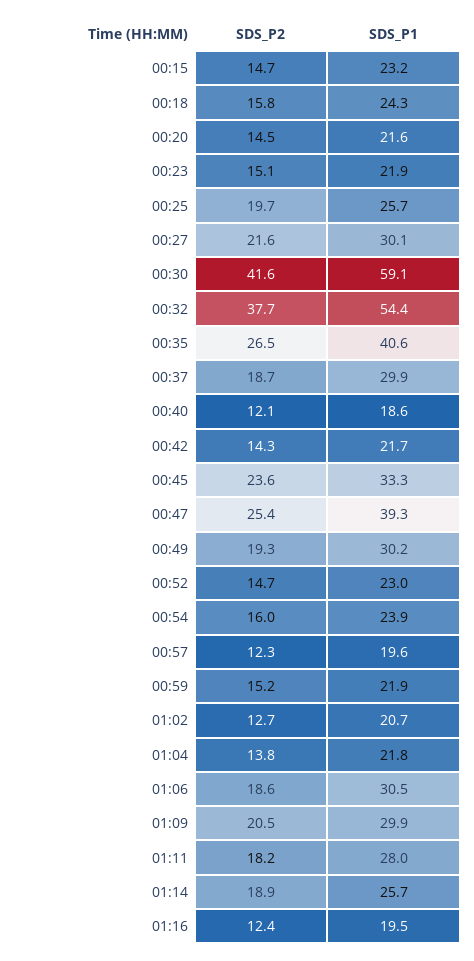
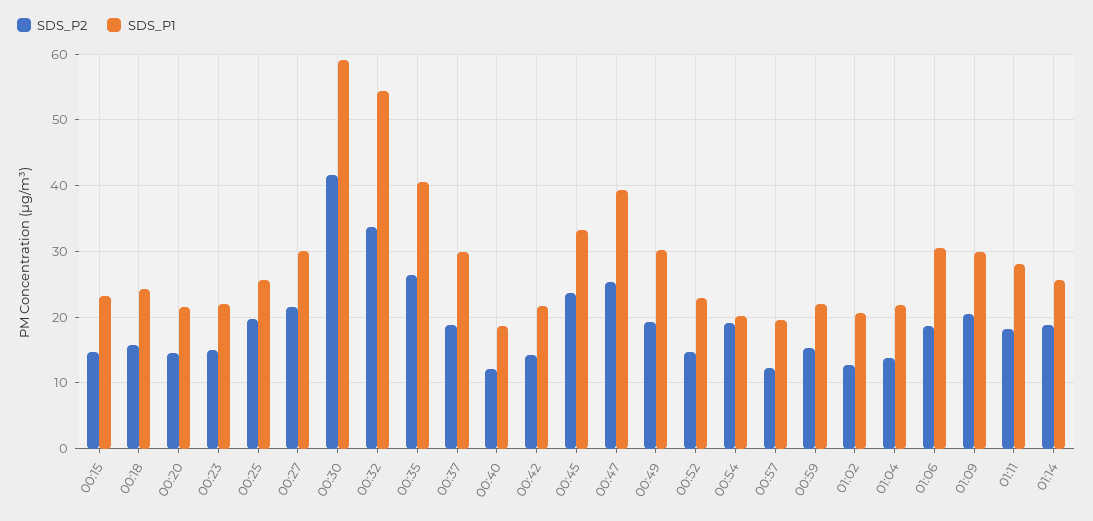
SDS_P2, 00:32: 37.7 -> 34
SDS_P2, 00:54: 16 -> 19
SDS_P1, 00:54: 23.9 -> 20
SDS_P2, 01:16: 12.4 -> none
SDS_P1, 01:16: 19.5 -> none

